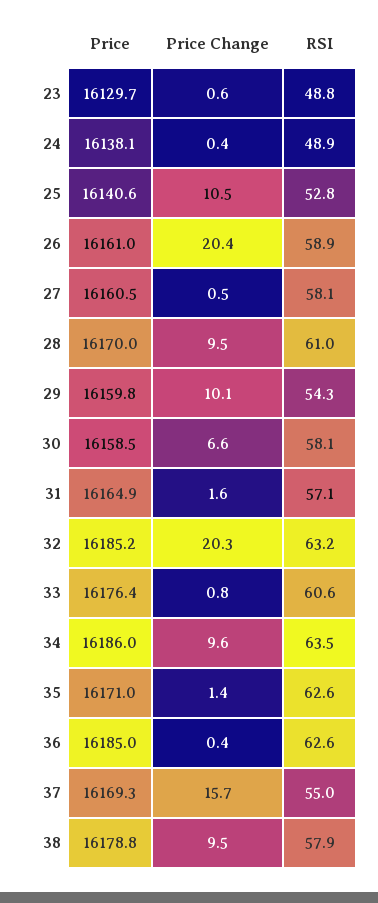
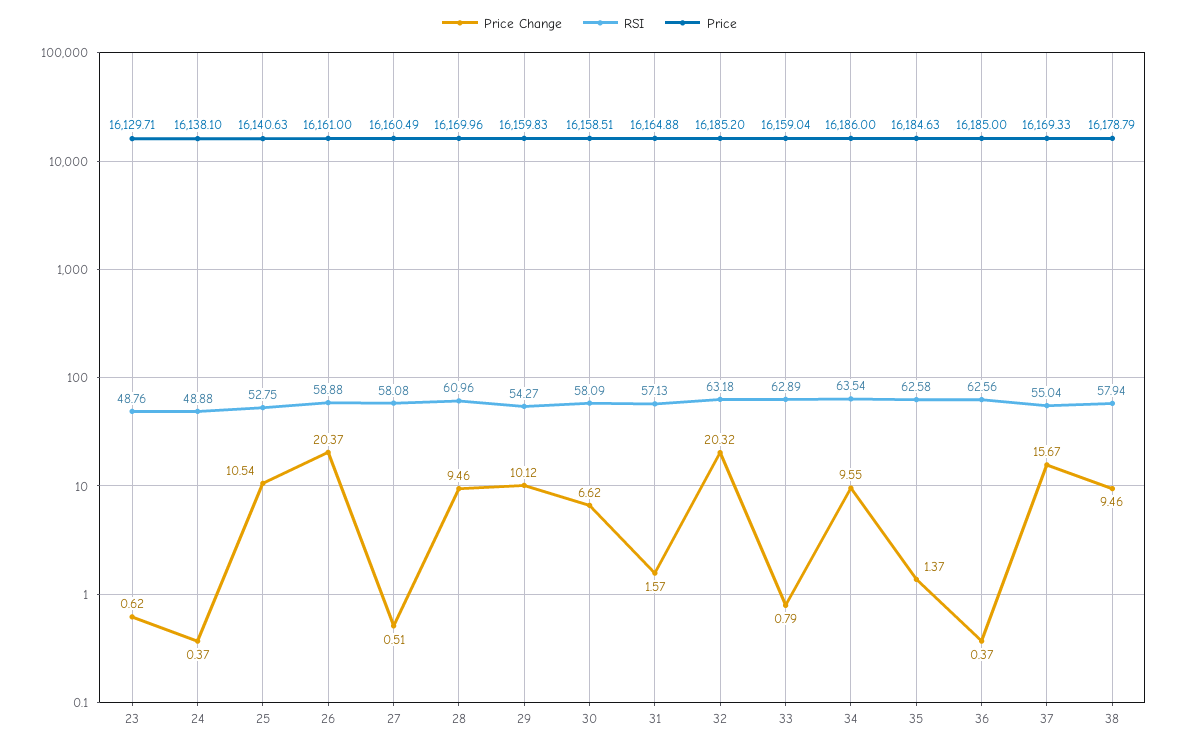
Price, 33: 16176.4 -> 16159.04
RSI, 33: 60.6 -> 62.89
Price, 35: 16171 -> 16184.63

